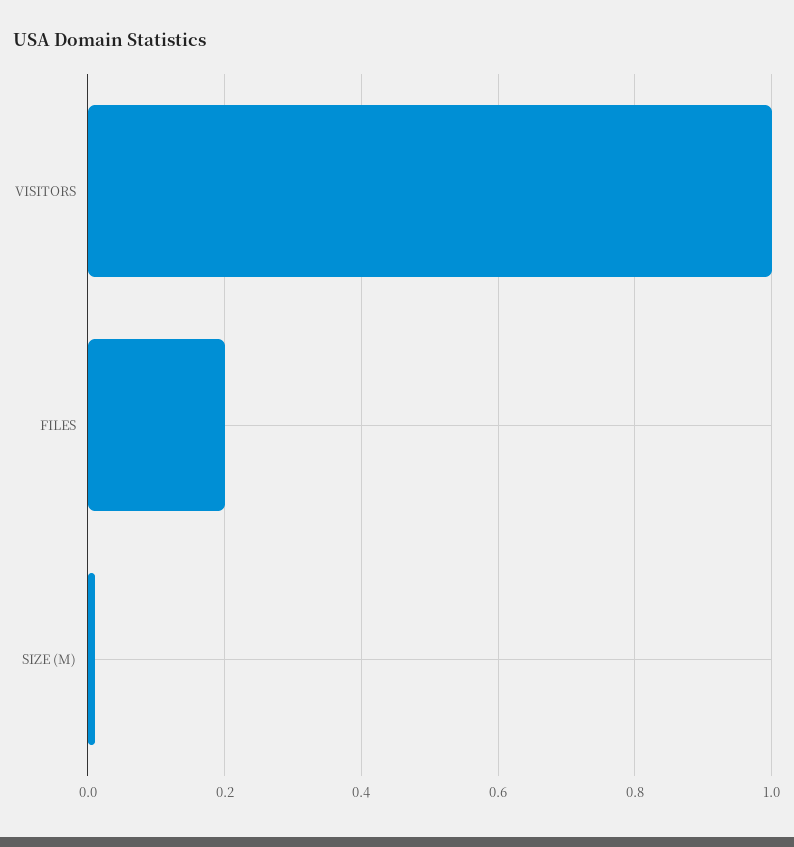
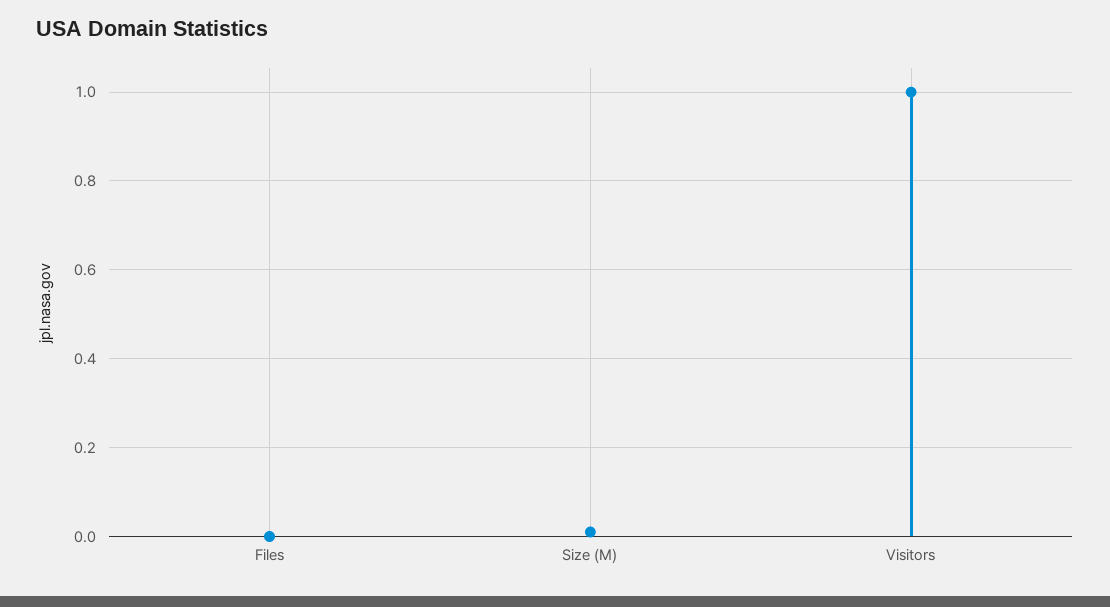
FILES: 0.2 -> 0

